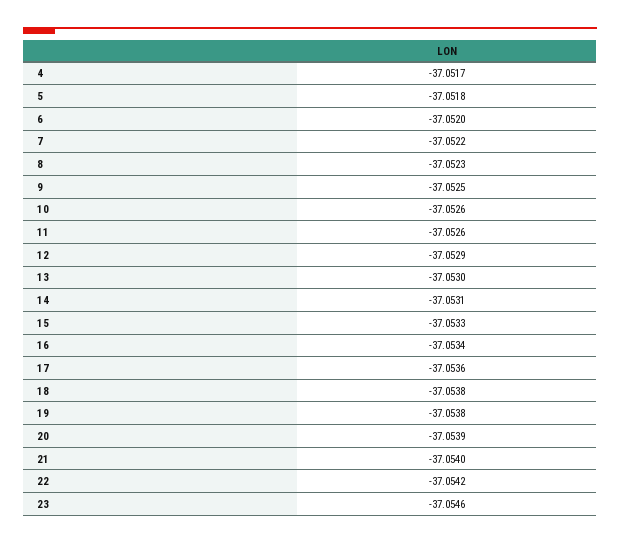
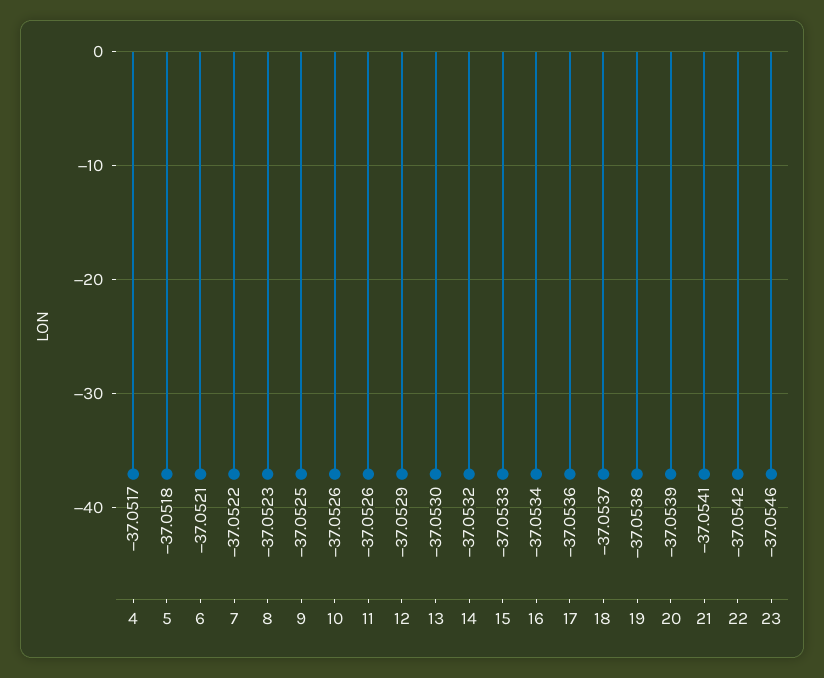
6: -37.052 -> -37.0521
14: -37.0531 -> -37.0532
18: -37.0538 -> -37.0537
21: -37.054 -> -37.0541

